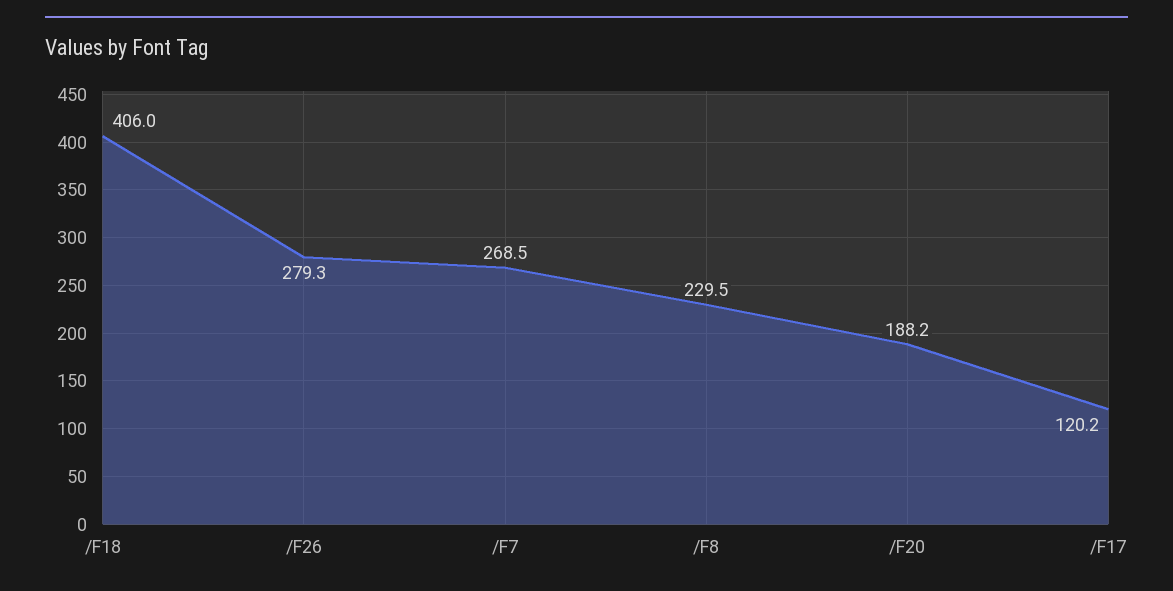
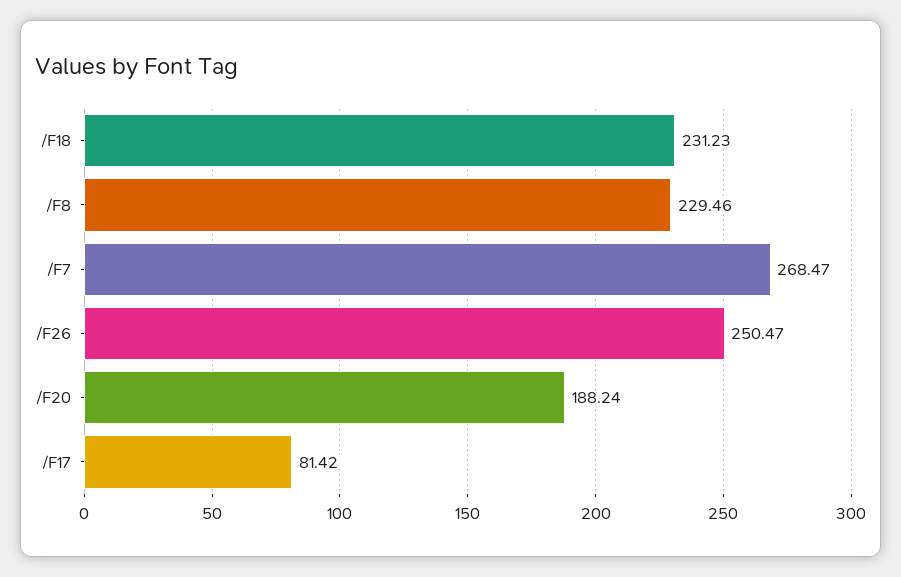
/F18: 406 -> 231.23
/F26: 279.3 -> 250.47
/F17: 120.2 -> 81.42

